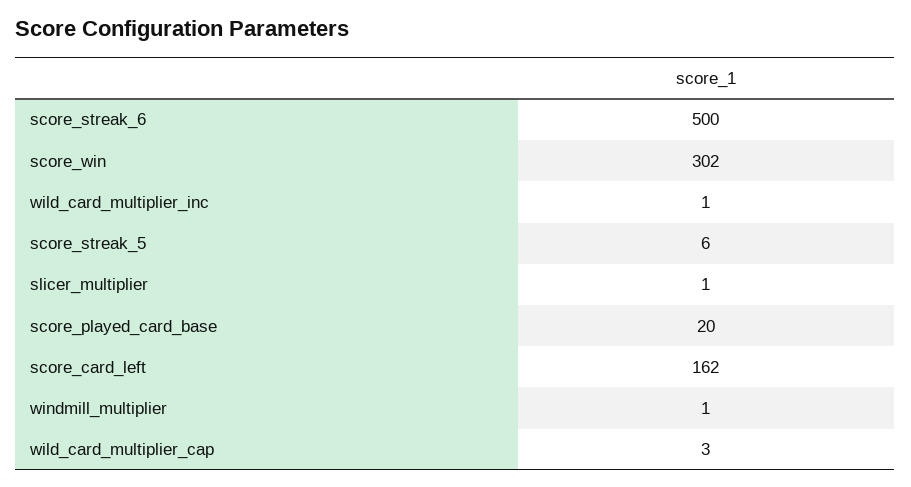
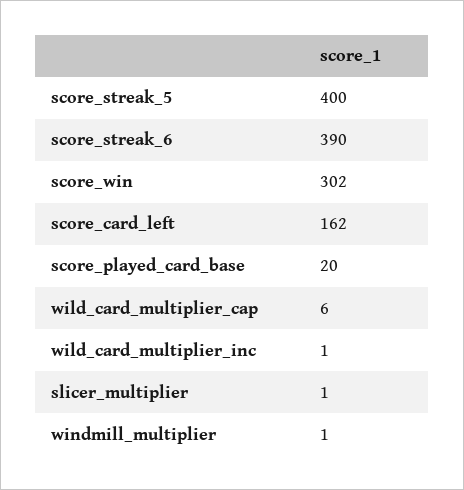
score_streak_6: 500 -> 390
score_streak_5: 6 -> 400
wild_card_multiplier_cap: 3 -> 6

